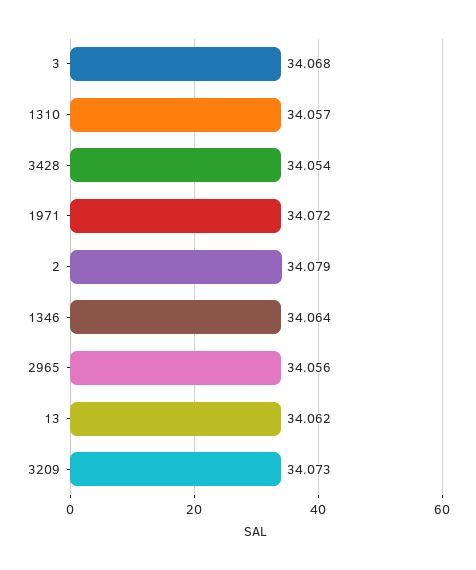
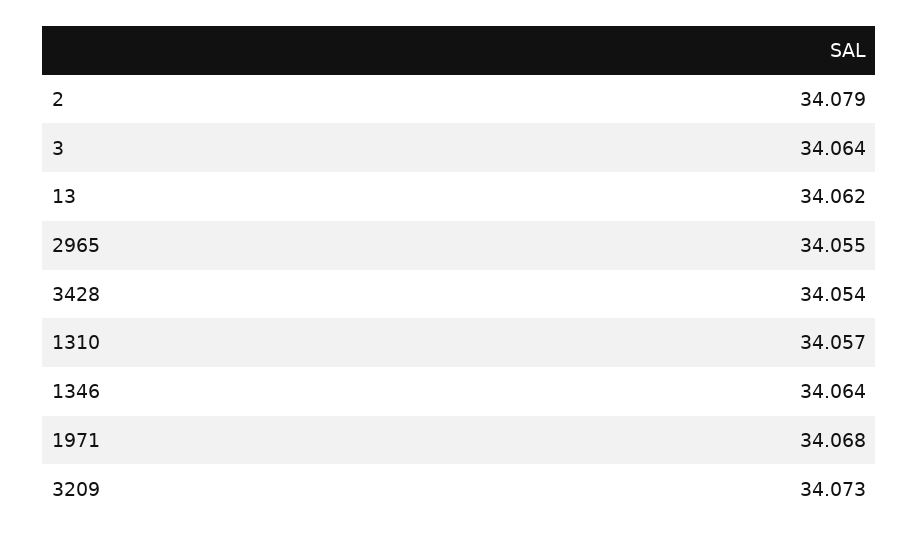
3: 34.068 -> 34.064
1971: 34.072 -> 34.068
2965: 34.056 -> 34.055

